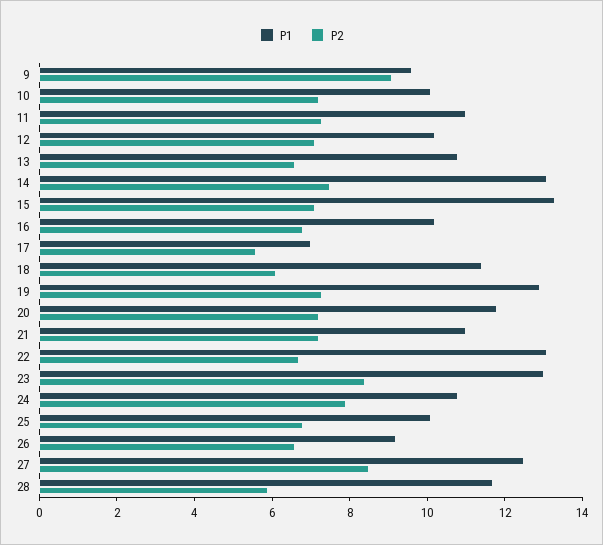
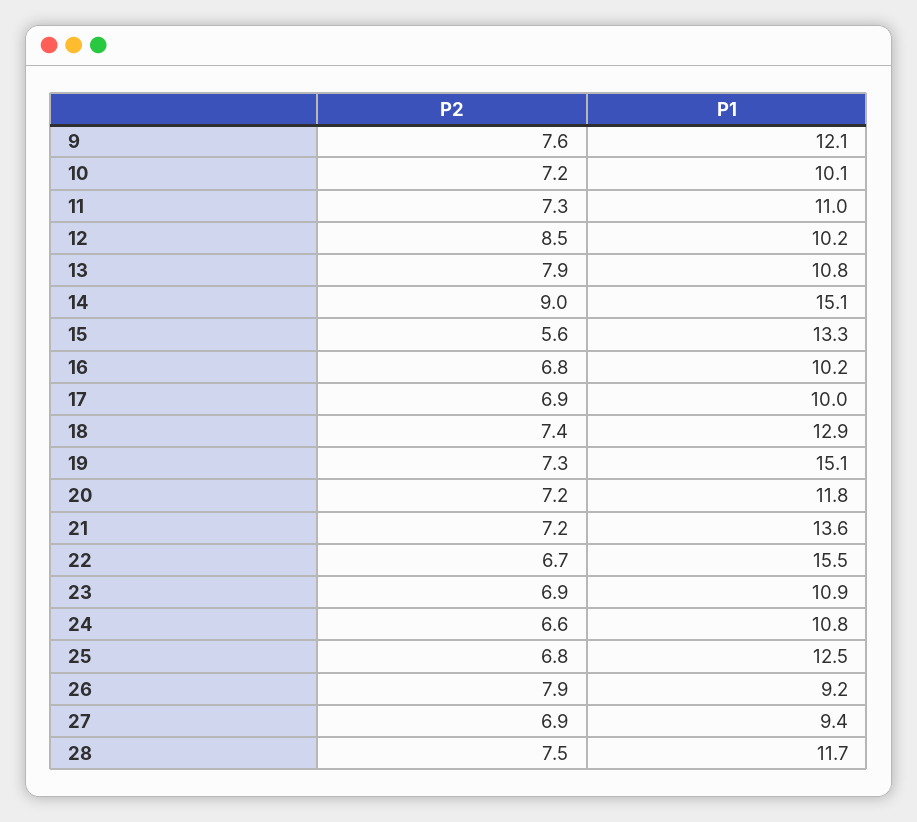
P1, 9: 9.5 -> 12.1
P2, 9: 9 -> 7.6
P2, 12: 7 -> 8.5
P2, 13: 6.5 -> 7.9
P1, 14: 13 -> 15.1
P2, 14: 7.5 -> 9
P2, 15: 7 -> 5.6
P1, 17: 7 -> 10
P2, 17: 5.5 -> 6.9
P1, 18: 11.5 -> 12.9
P2, 18: 6 -> 7.4
P1, 19: 13 -> 15.1
P1, 21: 11 -> 13.6
P1, 22: 13 -> 15.5
P1, 23: 13 -> 10.9
P2, 23: 8.5 -> 6.9
P2, 24: 8 -> 6.6
P1, 25: 10 -> 12.5
P2, 26: 6.5 -> 7.9
P1, 27: 12.5 -> 9.4
P2, 27: 8.5 -> 6.9
P2, 28: 6 -> 7.5

